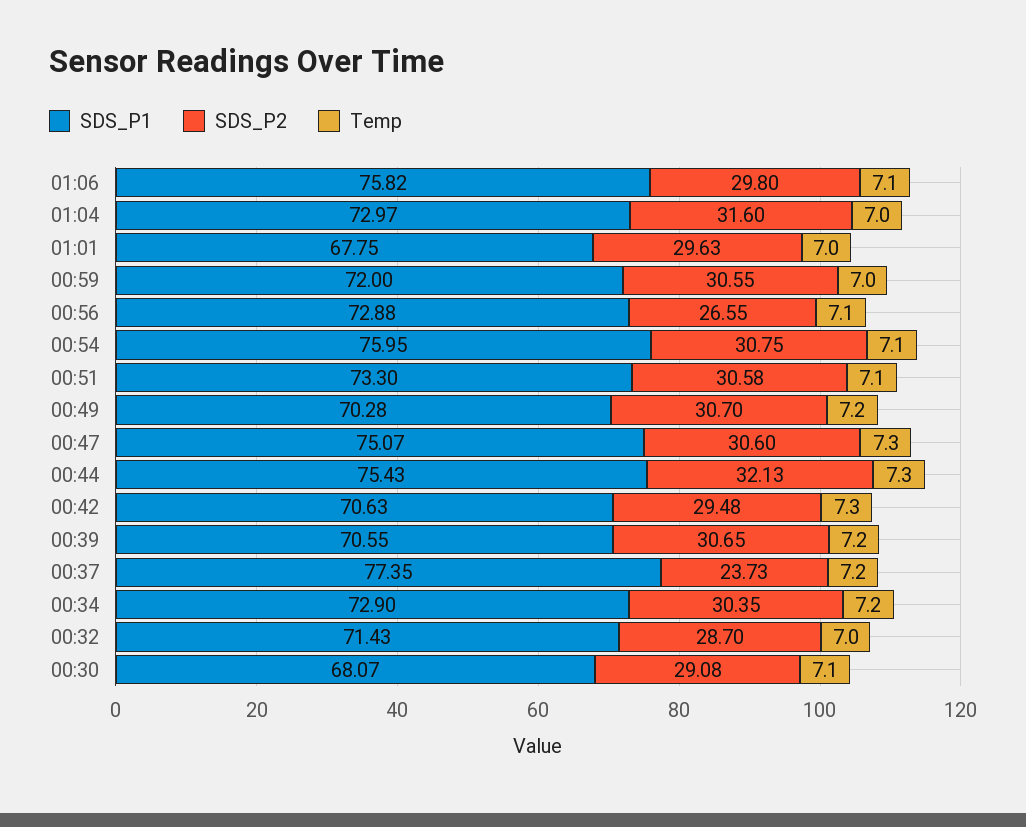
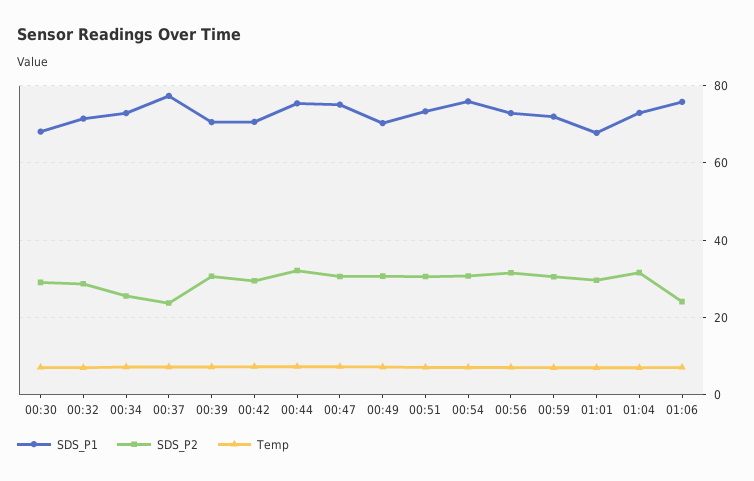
SDS_P2, 01:06: 29.8 -> 24
SDS_P2, 00:56: 26.55 -> 32
SDS_P2, 00:34: 30.35 -> 26

